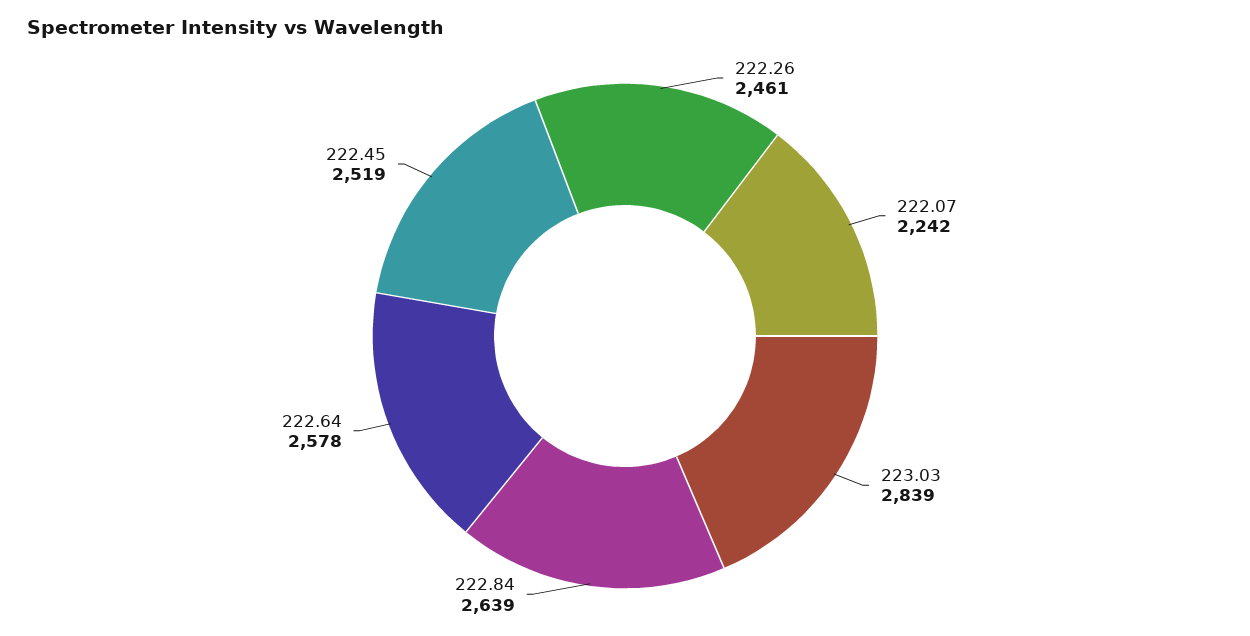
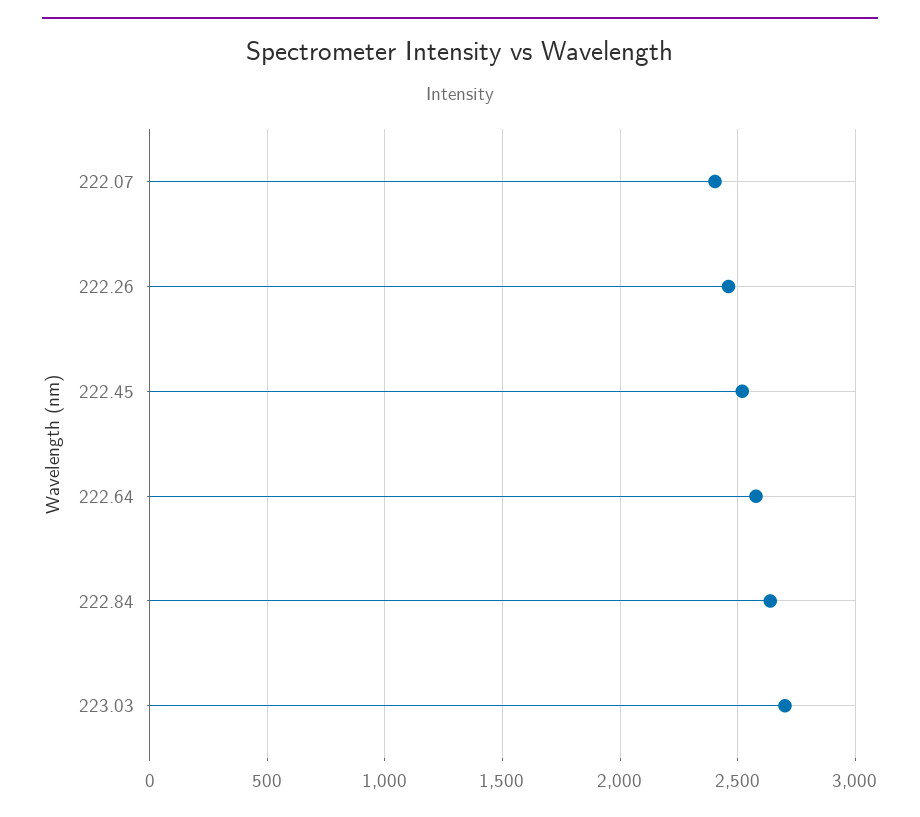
222.07: 2242 -> 2400
223.03: 2839 -> 2700

